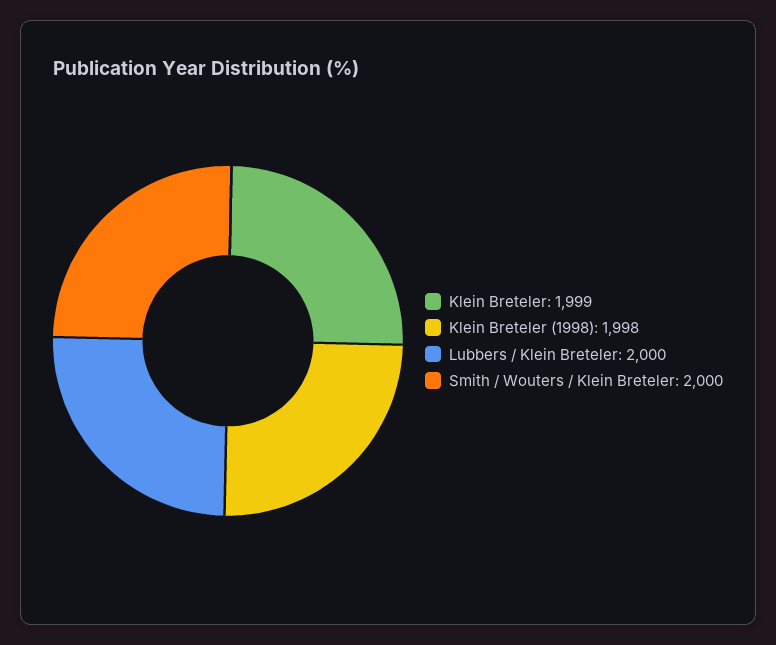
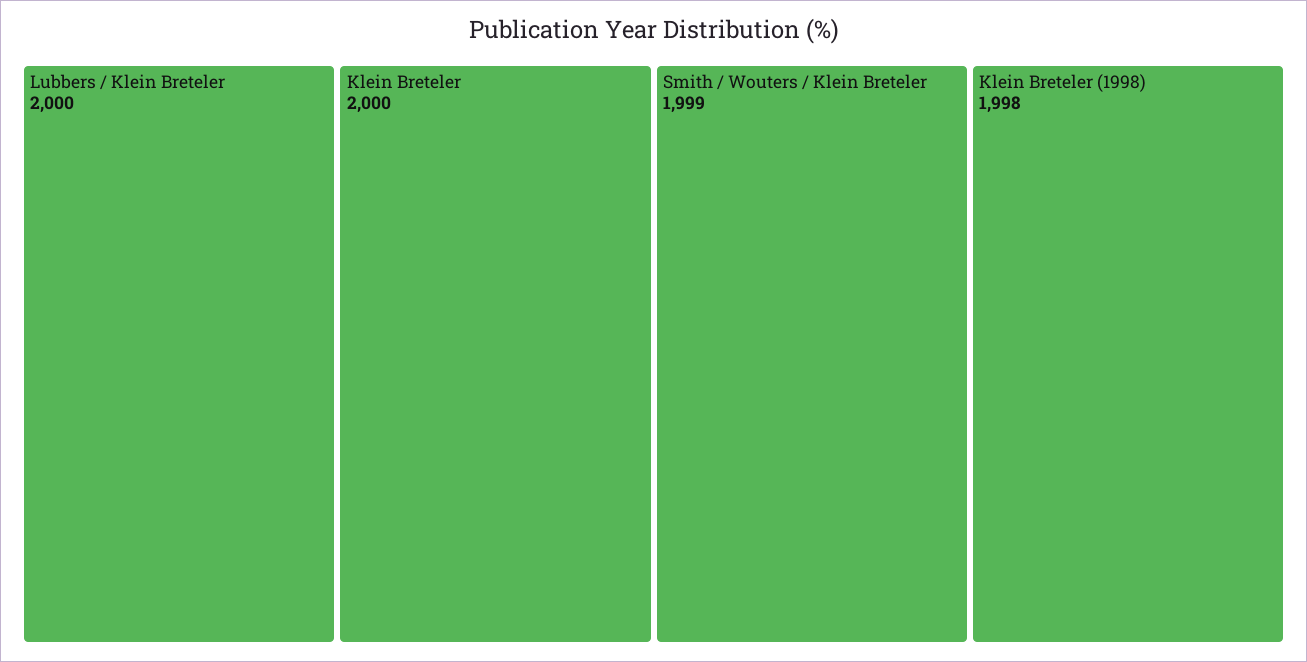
Klein Breteler: 1999 -> 2000
Smith / Wouters / Klein Breteler: 2000 -> 1999

